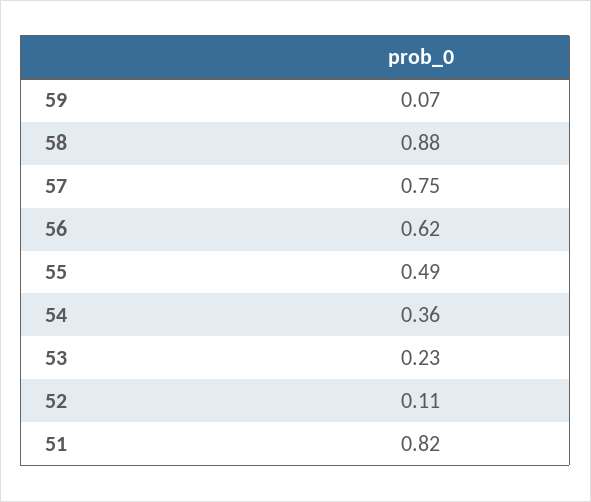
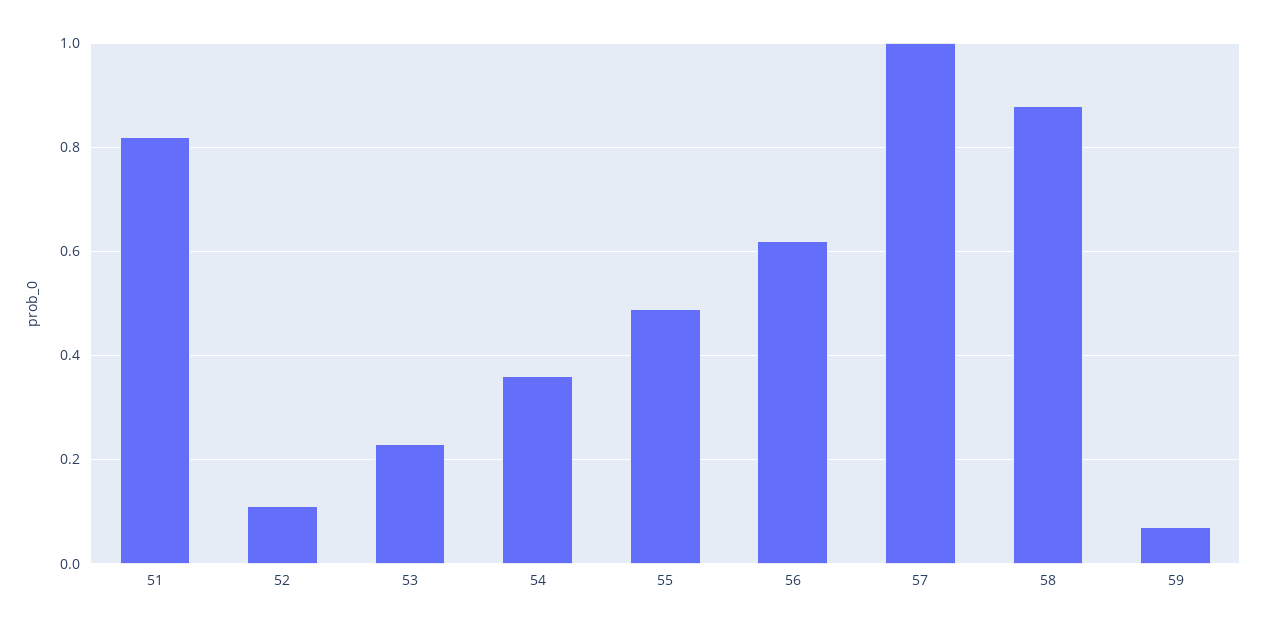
57: 0.75 -> 1

